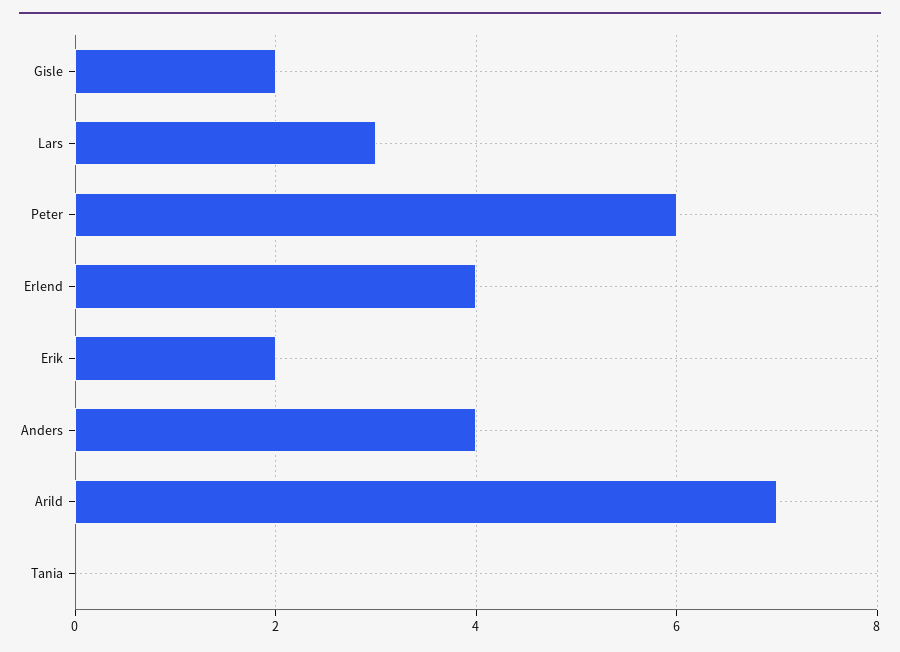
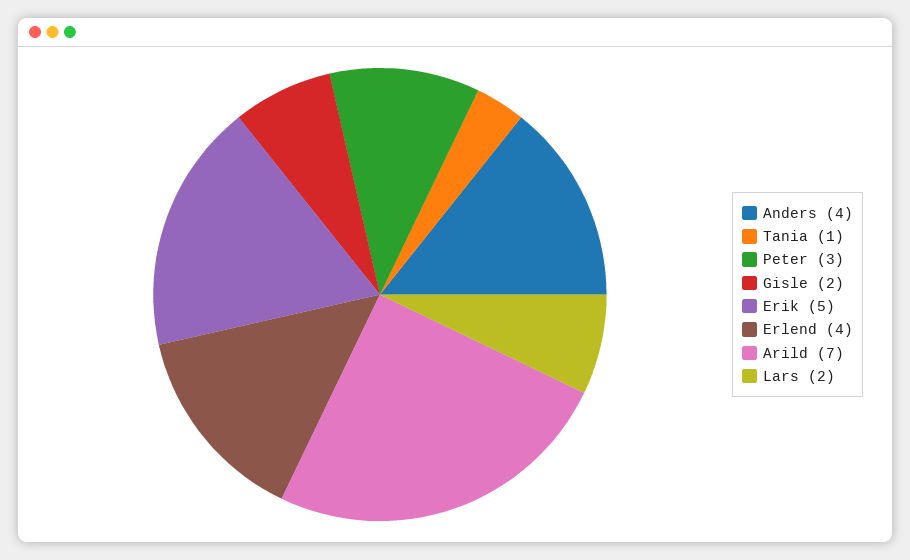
Lars: 3 -> 2
Peter: 6 -> 3
Erik: 2 -> 5
Tania: 0 -> 1

